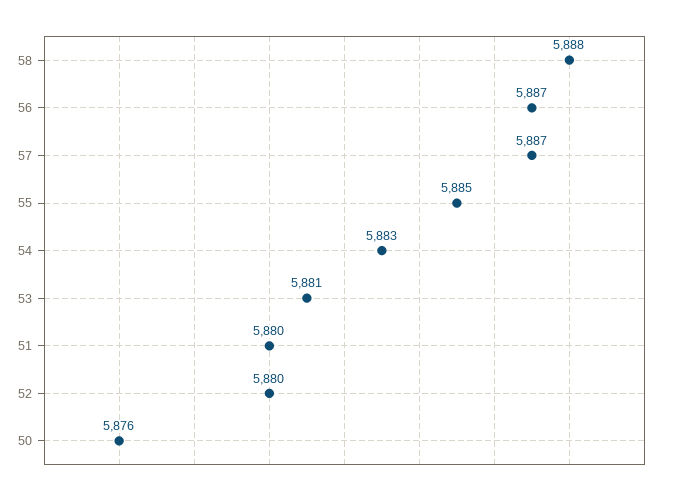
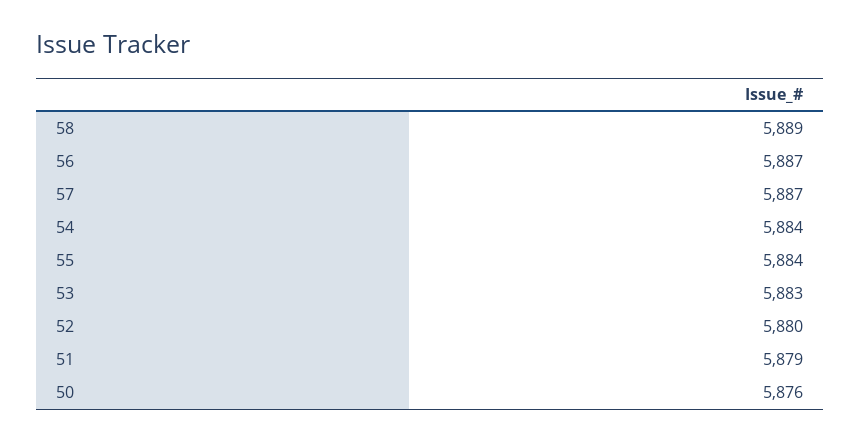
58: 5888 -> 5889
55: 5885 -> 5884
54: 5883 -> 5884
53: 5881 -> 5883
51: 5880 -> 5879

